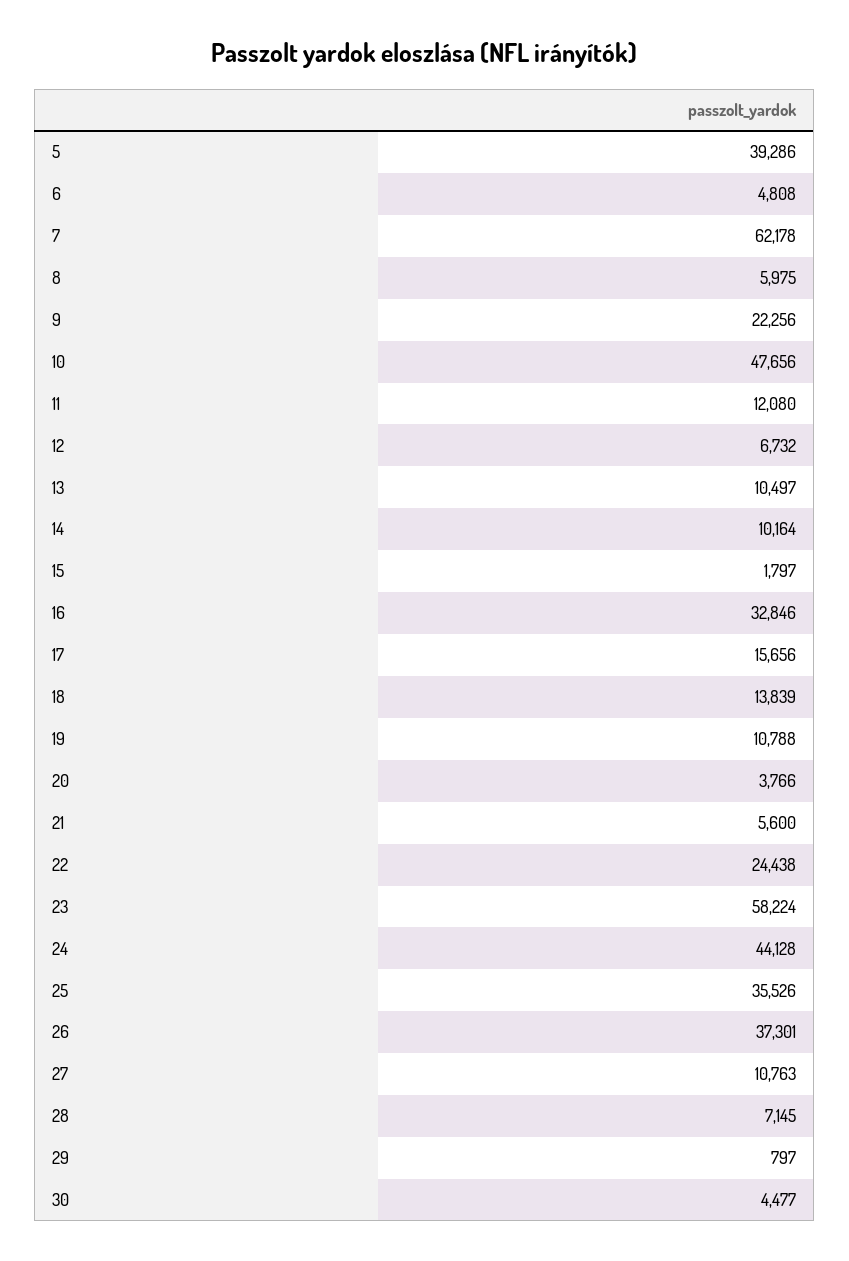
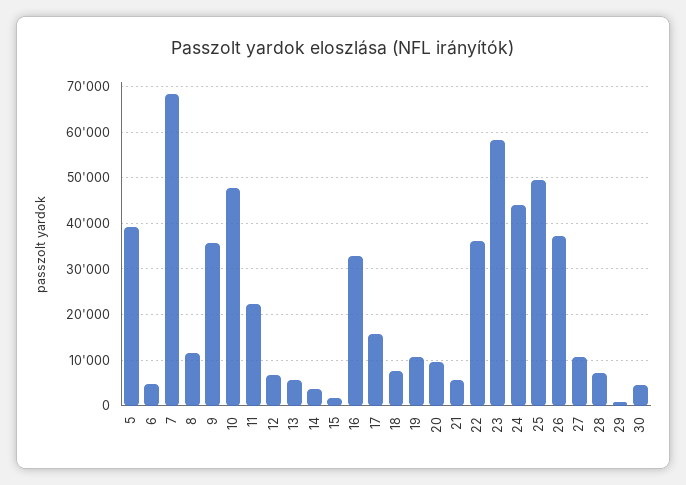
7: 62178 -> 68000
8: 5975 -> 12000
9: 22256 -> 36000
11: 12080 -> 22000
13: 10497 -> 6000
14: 10164 -> 4000
18: 13839 -> 8000
20: 3766 -> 10000
22: 24438 -> 36000
25: 35526 -> 50000

